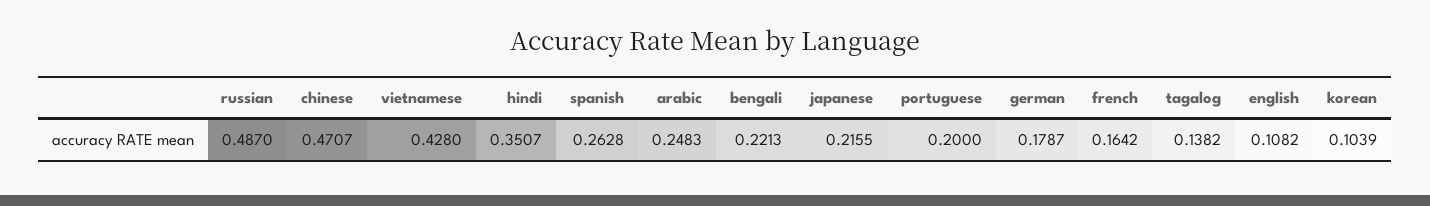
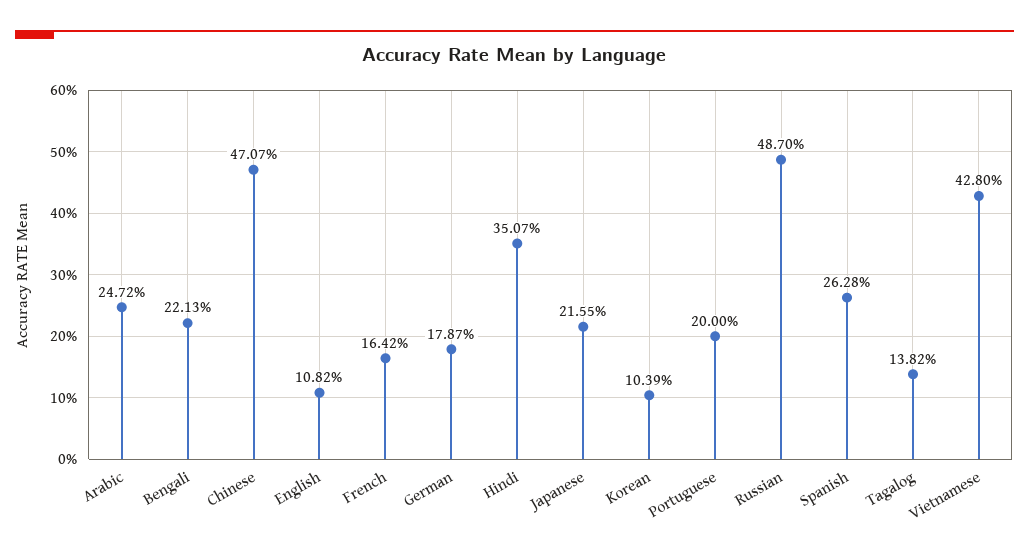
arabic: 0.2483 -> 0.2472

